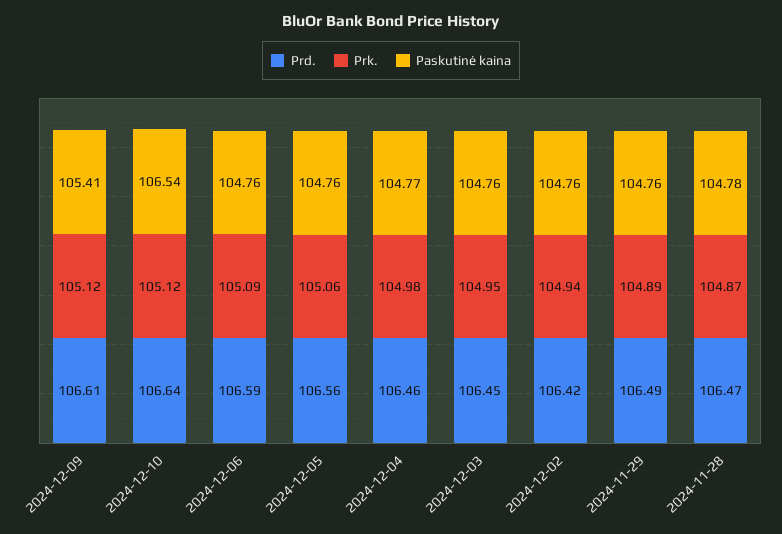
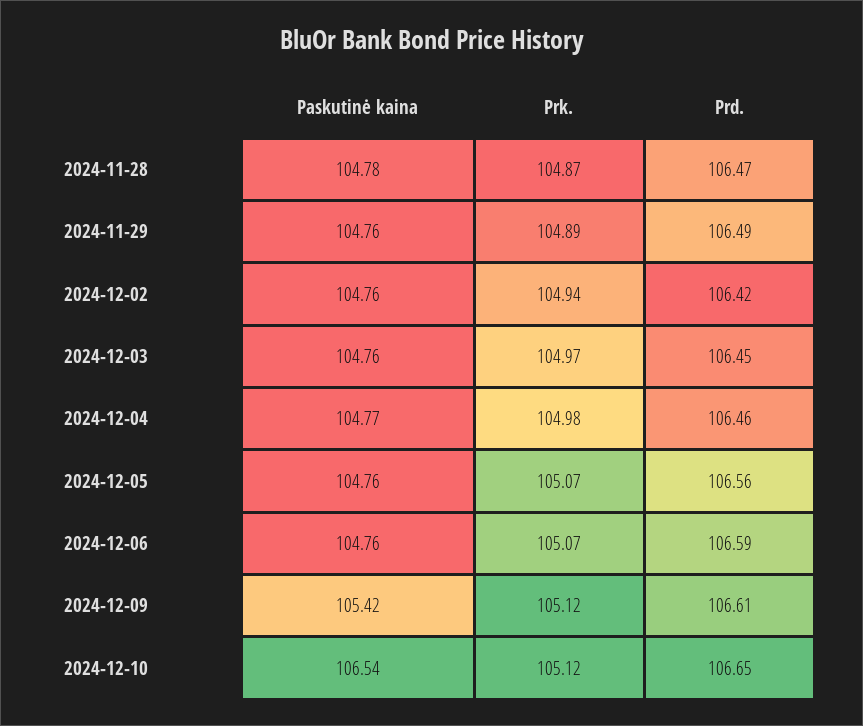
Paskutinė kaina, 2024-12-09: 105.41 -> 105.42
Prd., 2024-12-10: 106.64 -> 106.65
Prk., 2024-12-06: 105.09 -> 105.07
Prk., 2024-12-05: 105.06 -> 105.07
Prk., 2024-12-03: 104.95 -> 104.97

